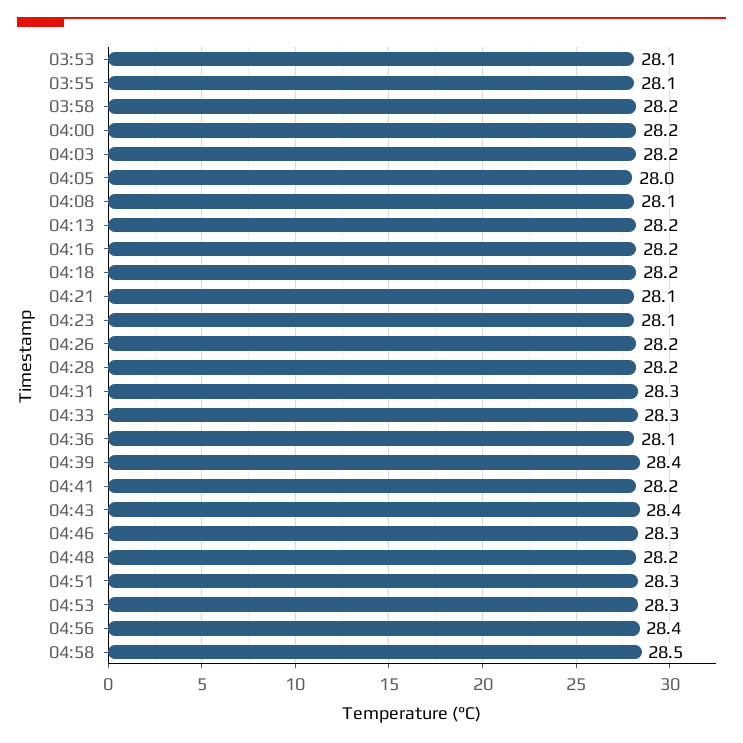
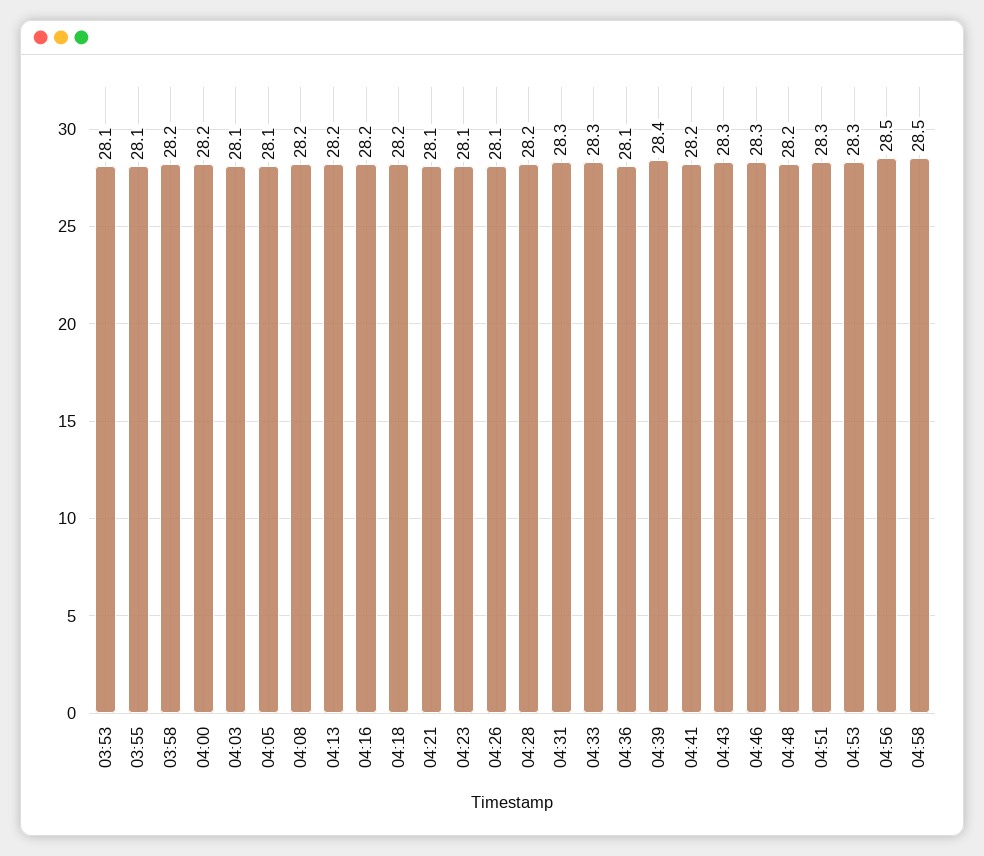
04:03: 28.2 -> 28.1
04:05: 28 -> 28.1
04:08: 28.1 -> 28.2
04:26: 28.2 -> 28.1
04:43: 28.4 -> 28.3
04:56: 28.4 -> 28.5

